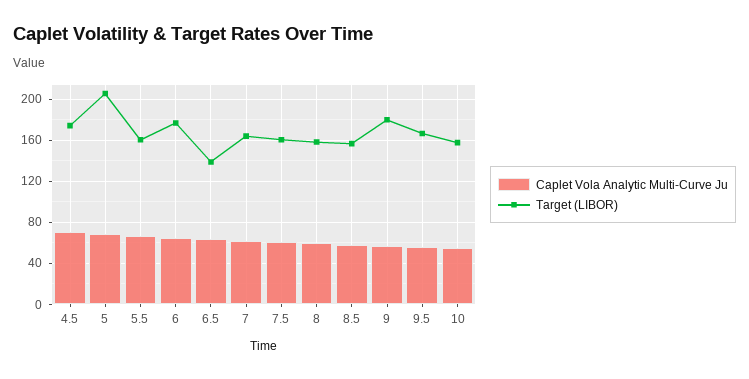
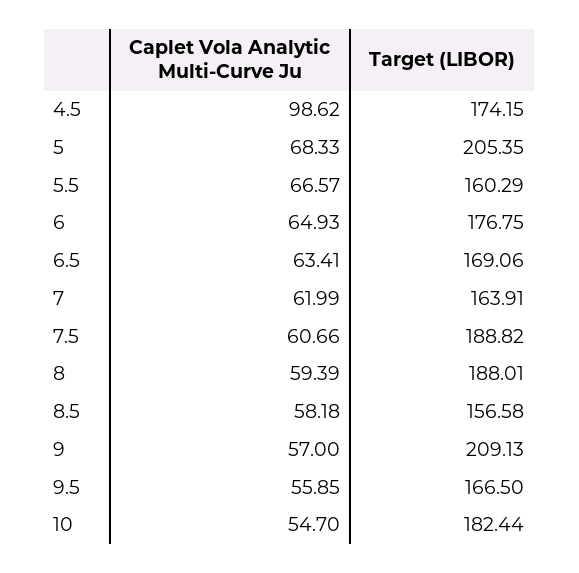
Caplet Vola Analytic Multi-Curve Ju, 4.5: 70 -> 98.62
Target (LIBOR), 6.5: 140 -> 169.06
Target (LIBOR), 7.5: 160 -> 188.82
Target (LIBOR), 8: 160 -> 188.01
Target (LIBOR), 9: 180 -> 209.13
Target (LIBOR), 10: 160 -> 182.44

